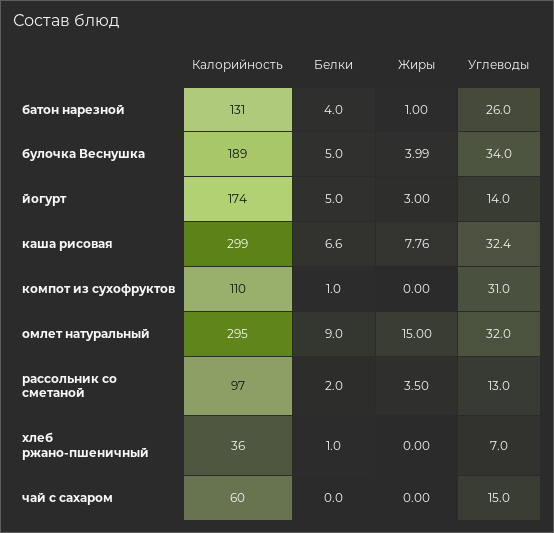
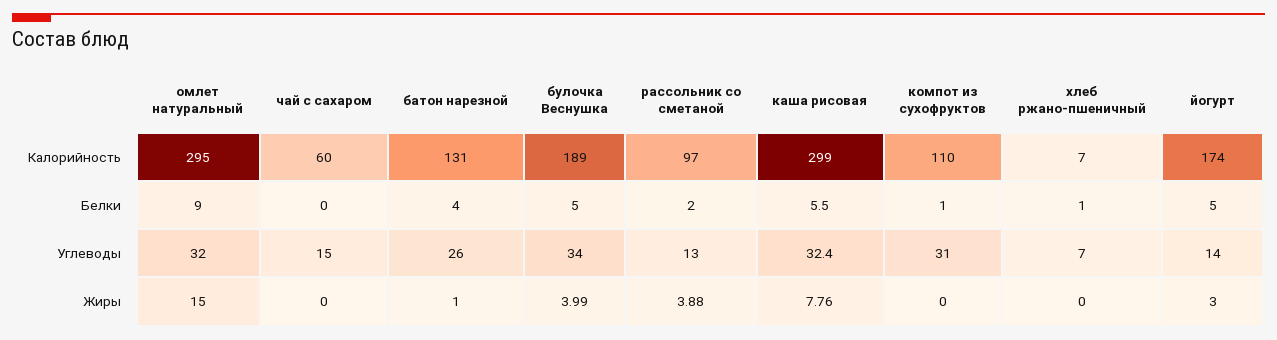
Белки, каша рисовая: 6.6 -> 5.5
Жиры, рассольник со сметаной: 3.5 -> 3.88
Калорийность, хлеб ржано-пшеничный: 36 -> 7

